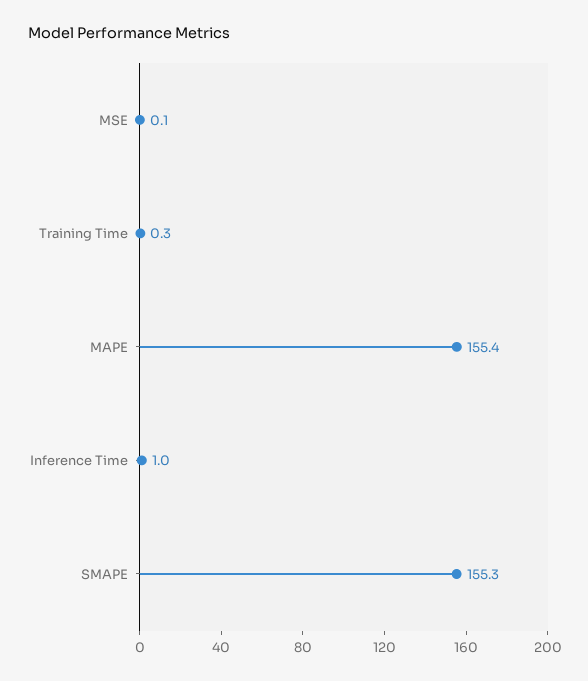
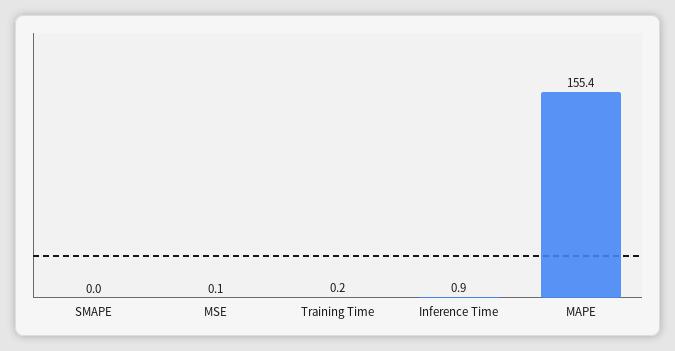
Training Time: 0.3 -> 0.2
Inference Time: 1 -> 0.9
SMAPE: 155.3 -> 0

